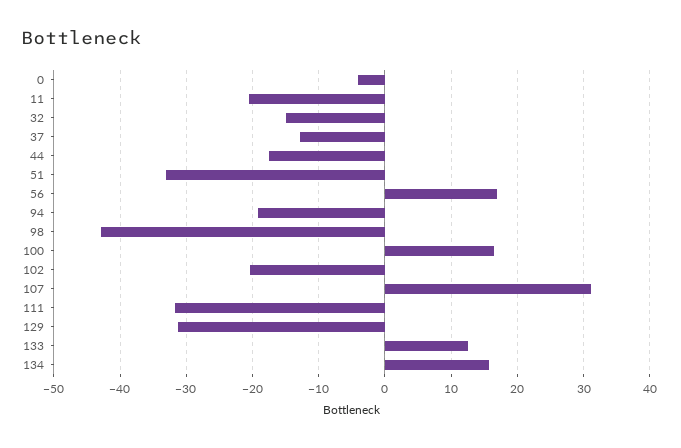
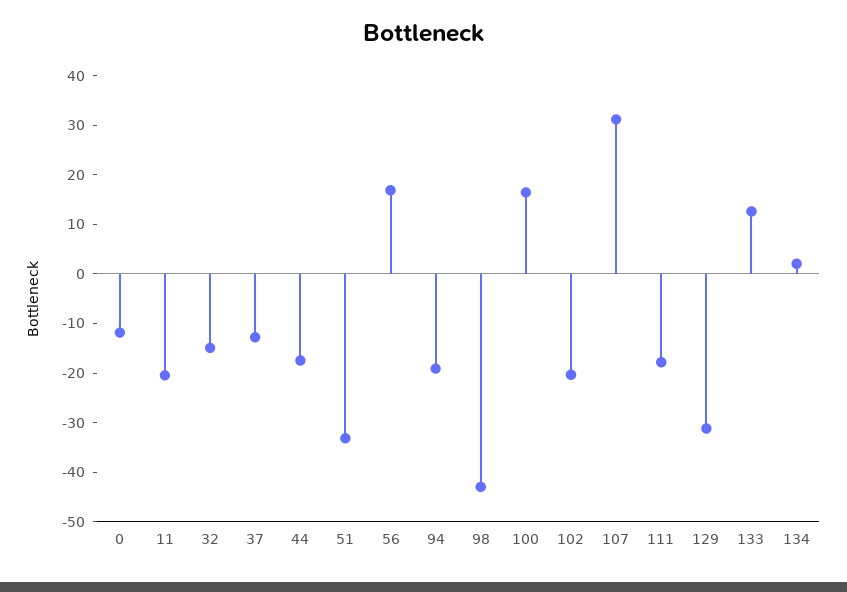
0: -4 -> -12
111: -32 -> -18
134: 16 -> 2

